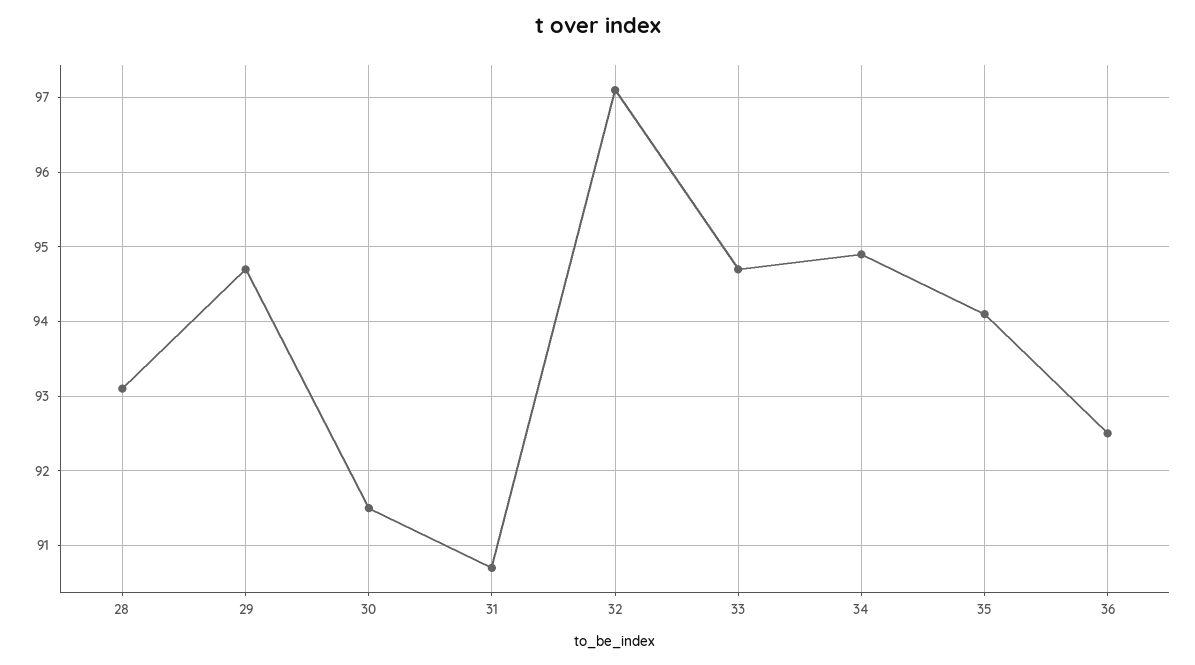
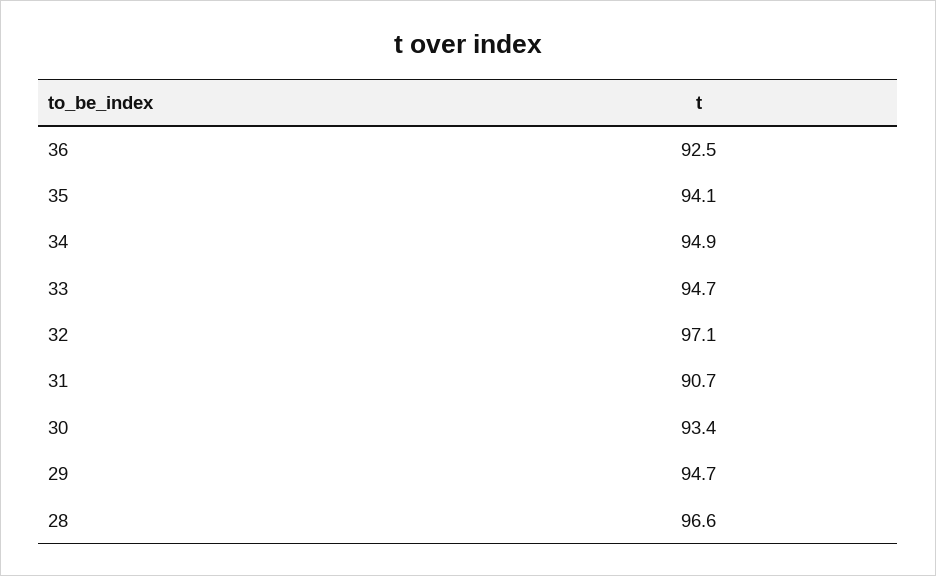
28: 93.1 -> 96.6
30: 91.5 -> 93.4

